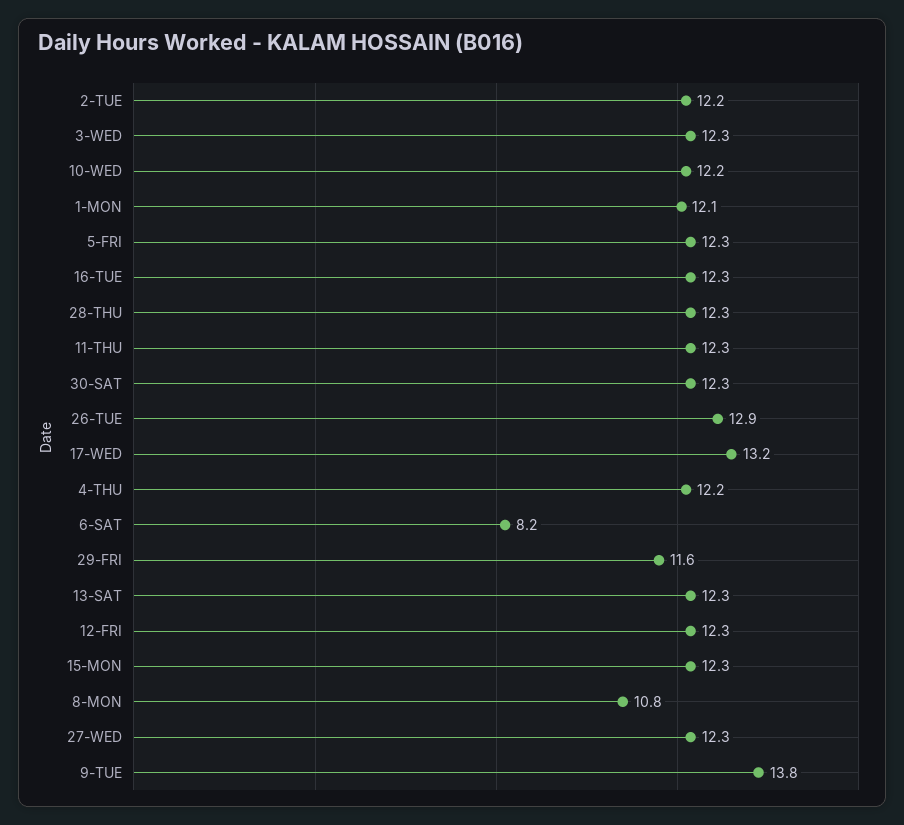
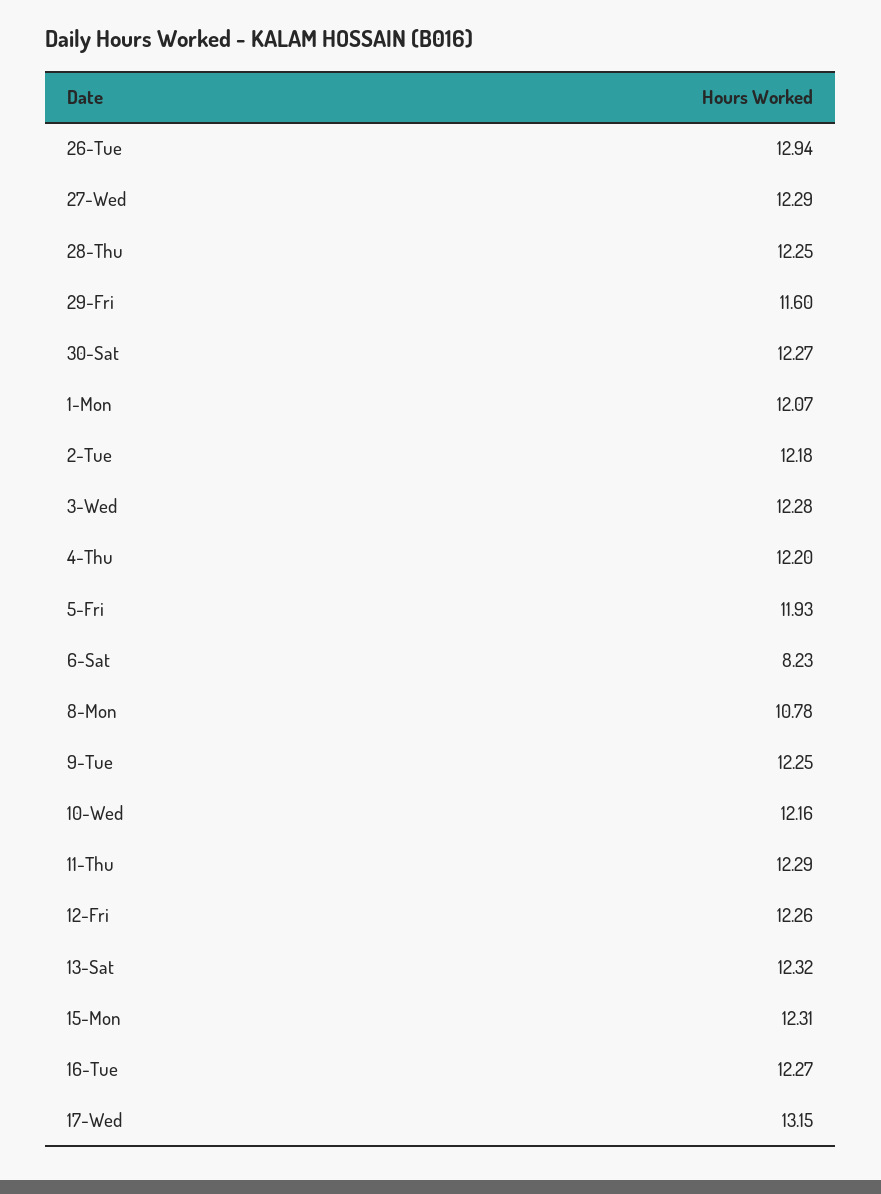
5-FRI: 12.3 -> 11.93
9-TUE: 13.8 -> 12.25

